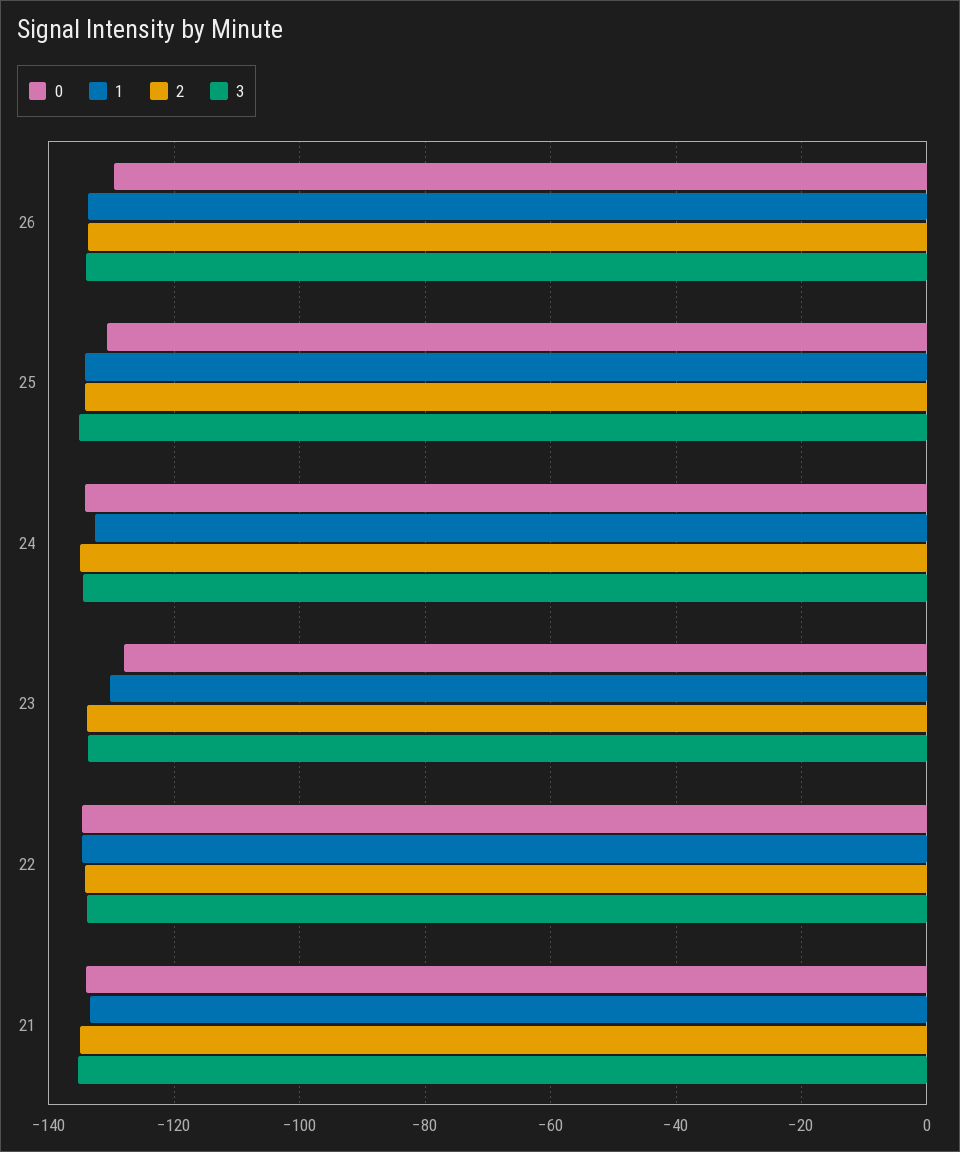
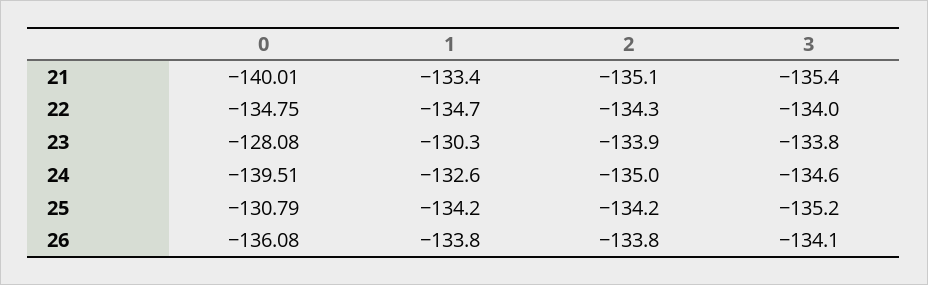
0, 26: -130 -> -136.08
0, 24: -134 -> -139.51
0, 21: -134 -> -140.01

